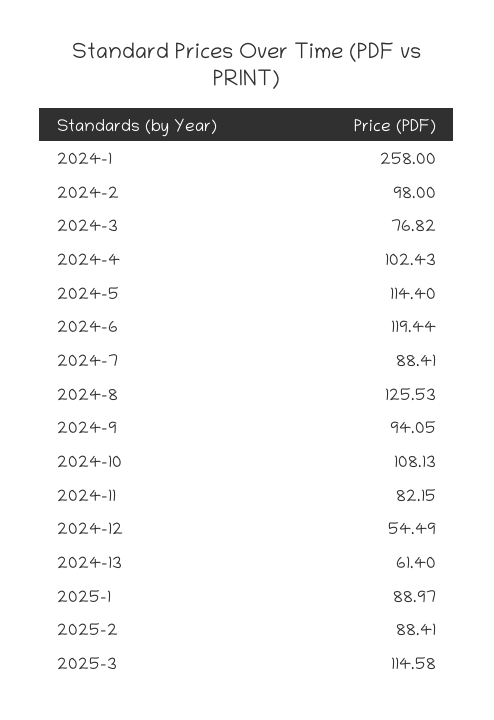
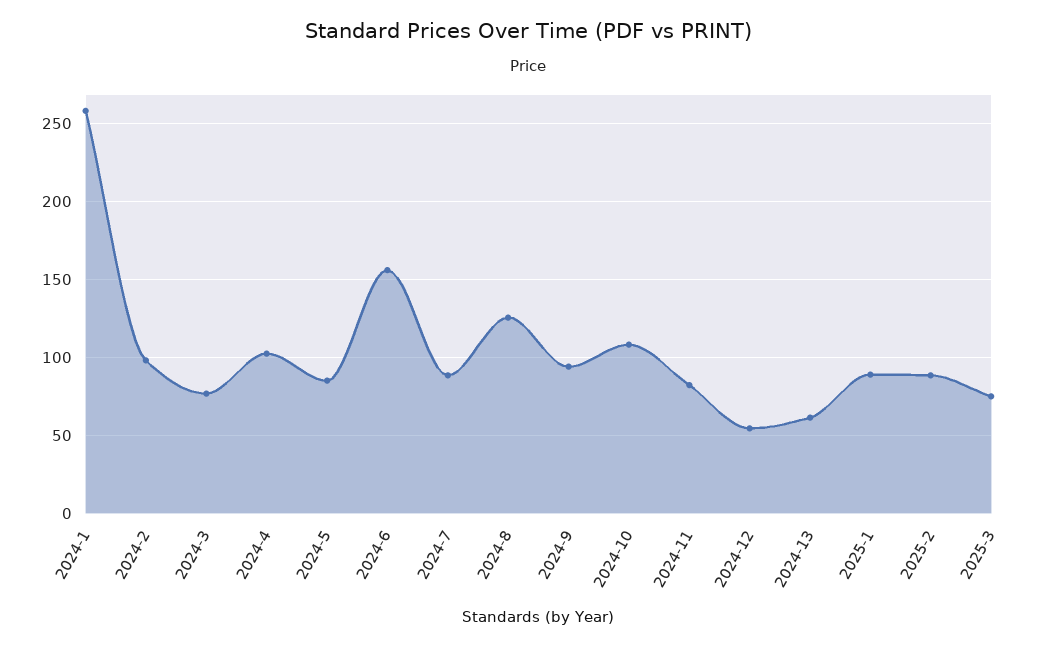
2024-5: 114.4 -> 85
2024-6: 119.44 -> 155
2025-3: 114.58 -> 75

